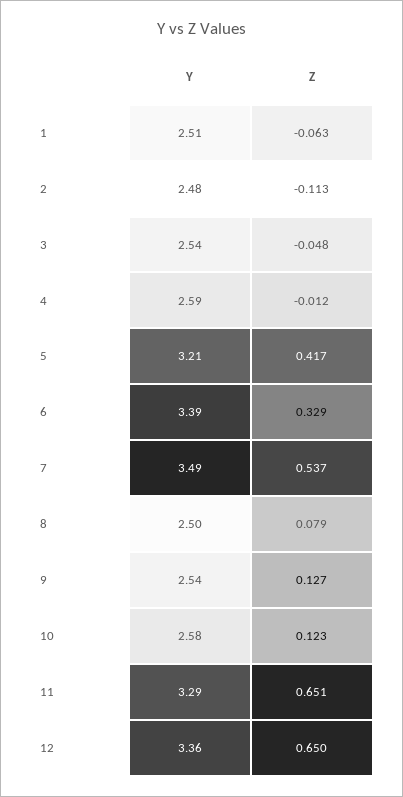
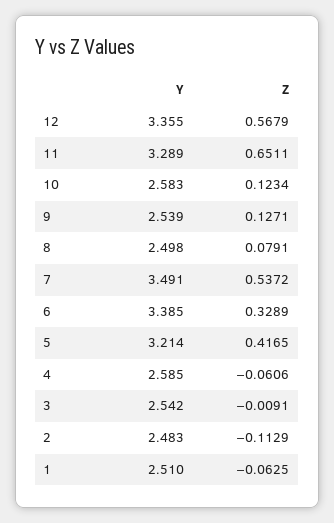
Z, 3: -0.048 -> -0.0091
Z, 4: -0.012 -> -0.0606
Z, 12: 0.65 -> 0.5679

